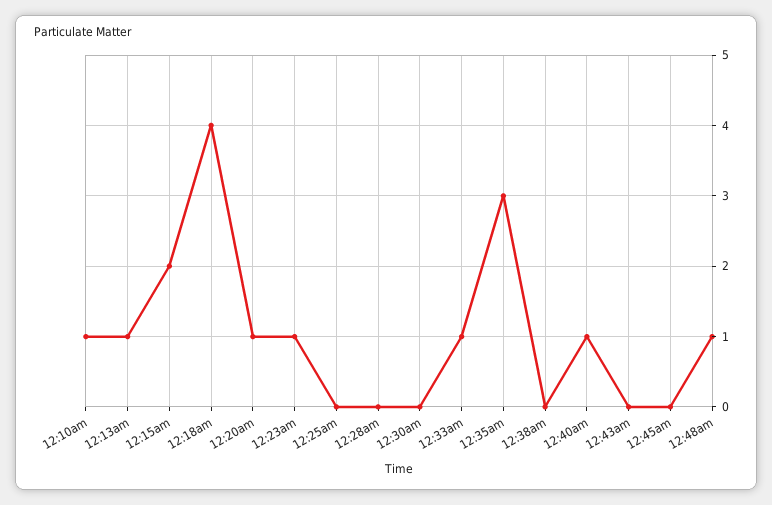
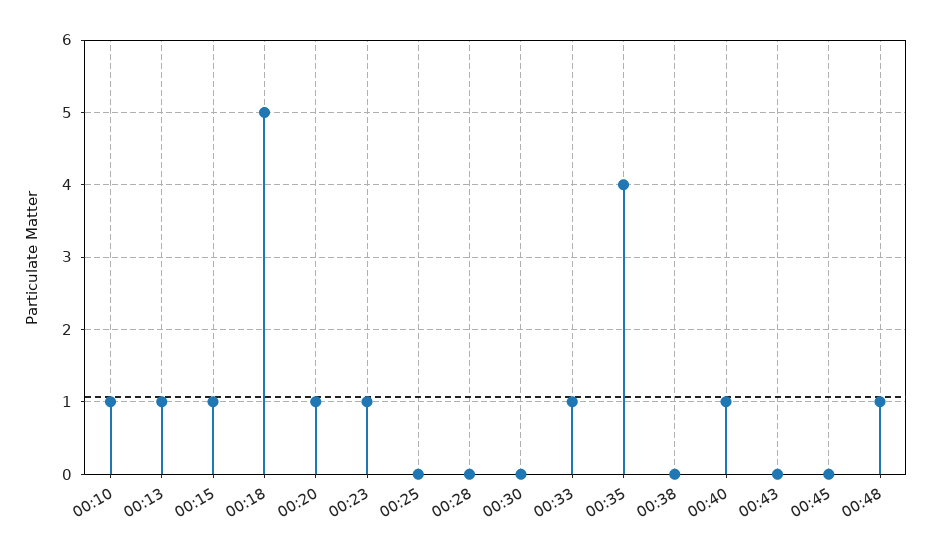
12:15am: 2 -> 1
12:18am: 4 -> 5
12:35am: 3 -> 4

